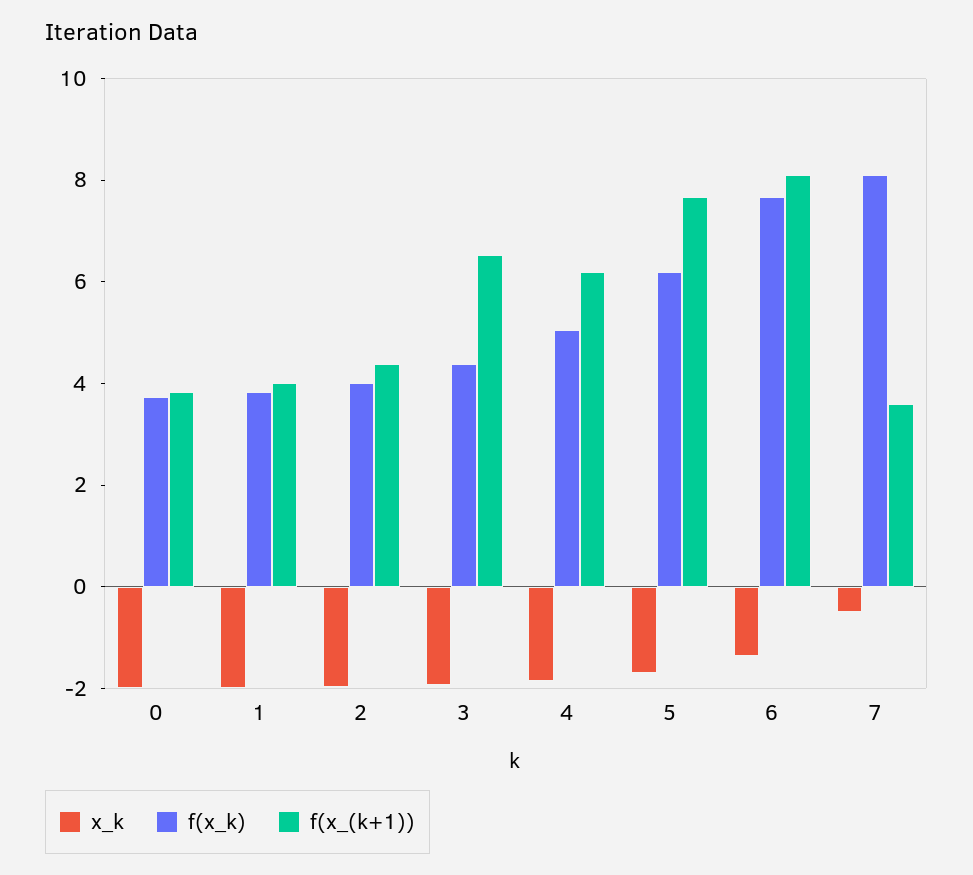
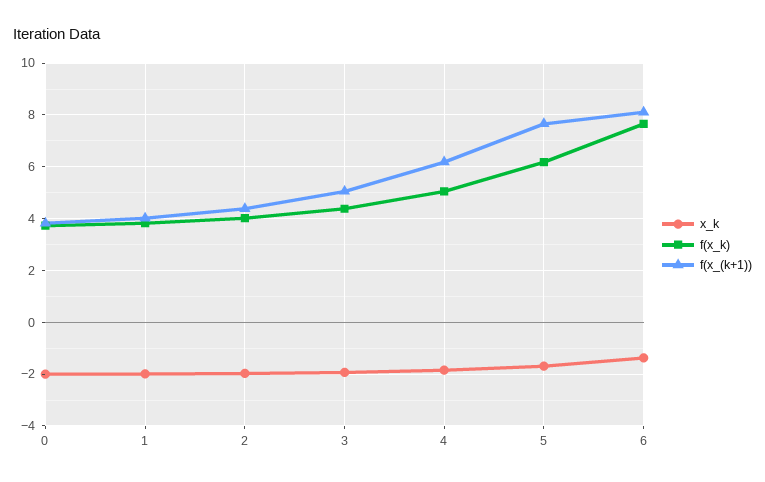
f(x_(k+1)), 3: 6.5 -> 5
x_k, 7: -0.5 -> none
f(x_k), 7: 8 -> none
f(x_(k+1)), 7: 3.5 -> none

